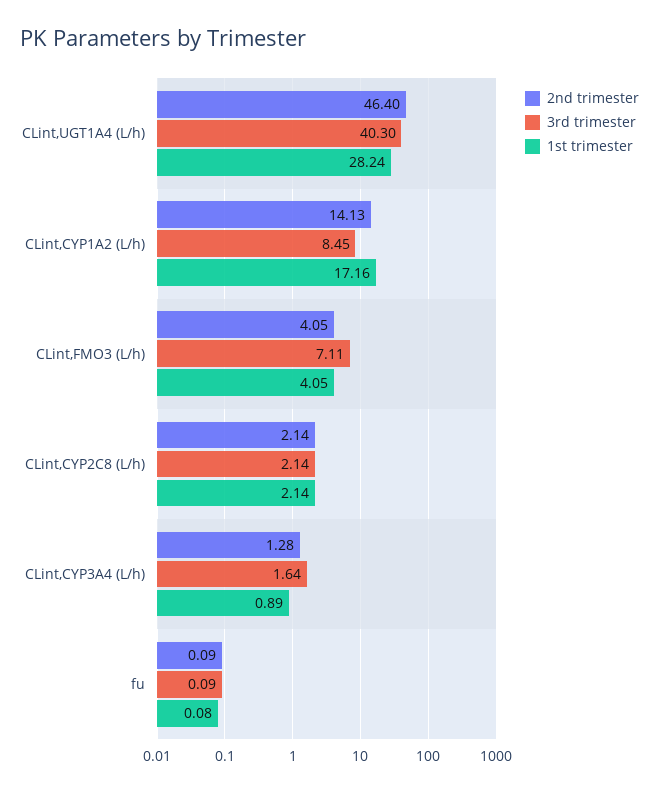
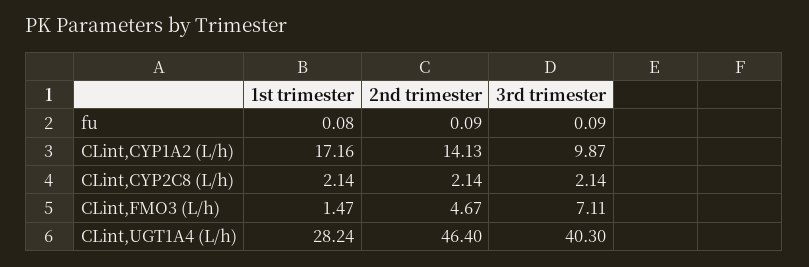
3rd trimester, CLint,CYP1A2 (L/h): 8.45 -> 9.87
2nd trimester, CLint,FMO3 (L/h): 4.05 -> 4.67
1st trimester, CLint,FMO3 (L/h): 4.05 -> 1.47
2nd trimester, CLint,CYP3A4 (L/h): 1.28 -> none
3rd trimester, CLint,CYP3A4 (L/h): 1.64 -> none
1st trimester, CLint,CYP3A4 (L/h): 0.89 -> none

